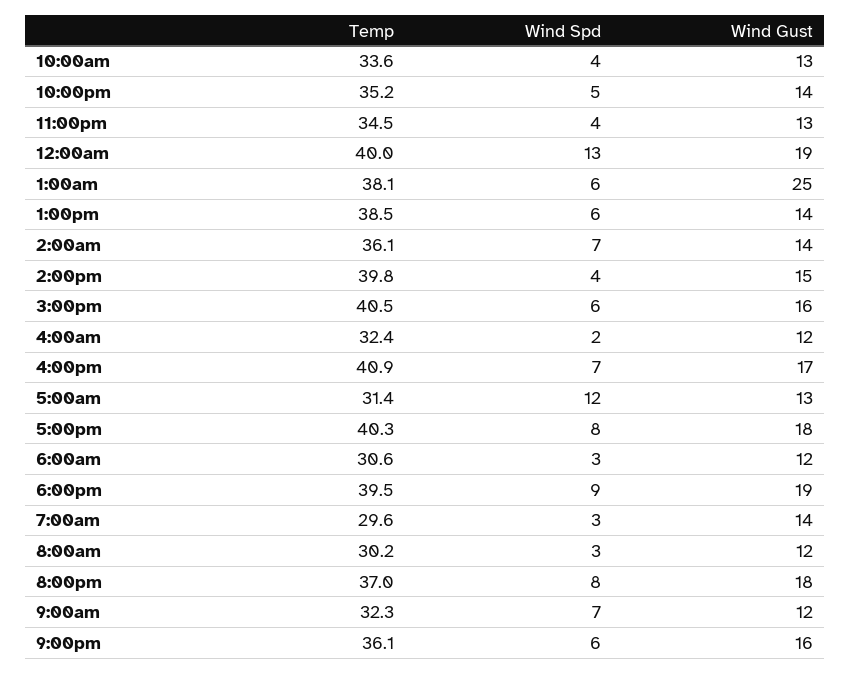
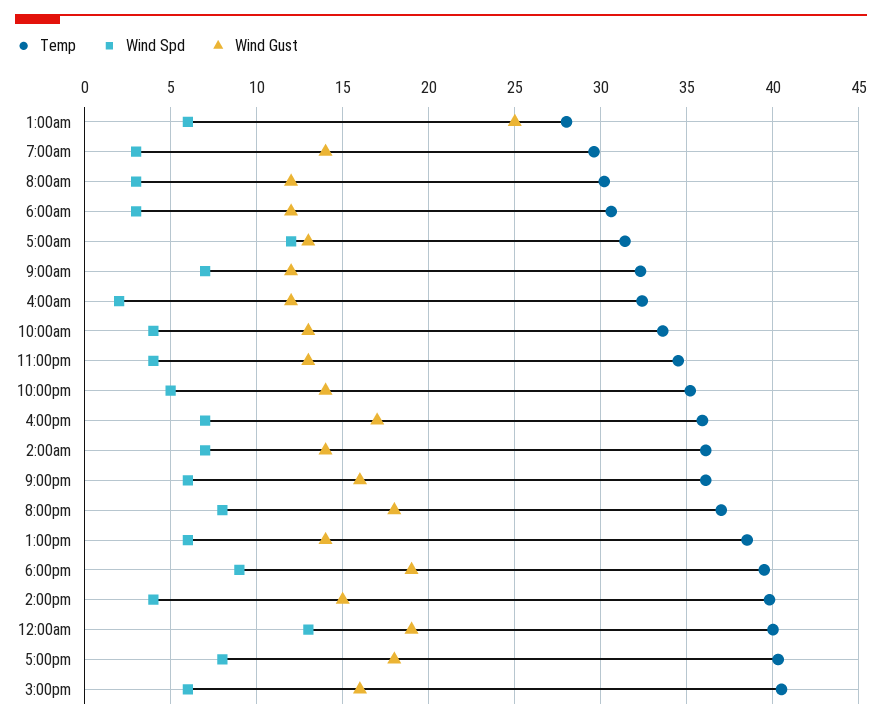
Temp, 1:00am: 38.1 -> 28
Temp, 4:00pm: 40.9 -> 36

